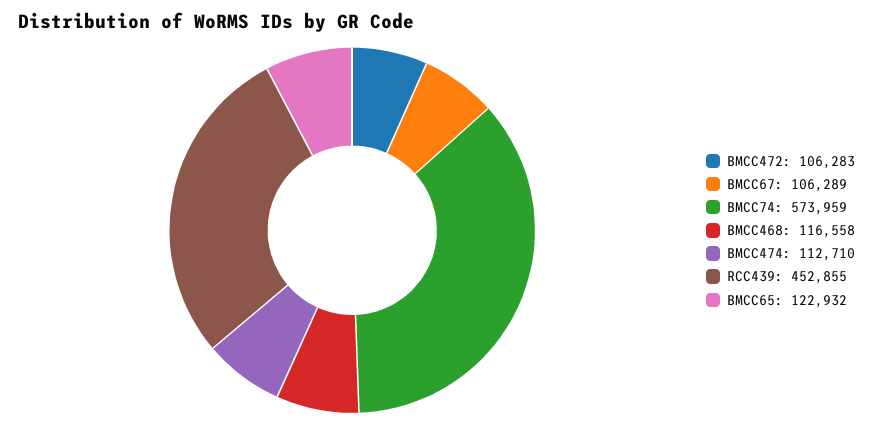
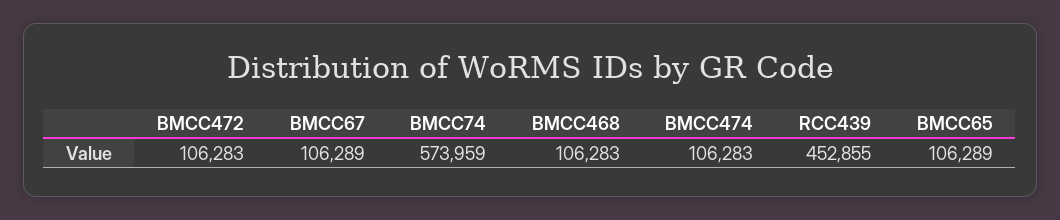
BMCC468: 116558 -> 106283
BMCC474: 112710 -> 106283
BMCC65: 122932 -> 106289

